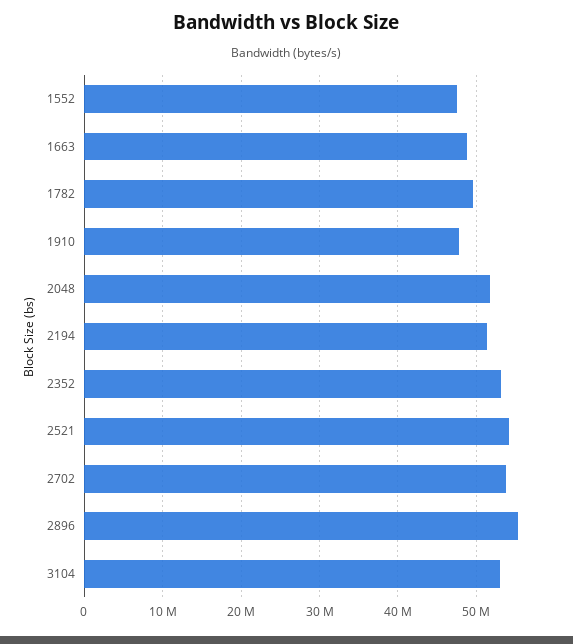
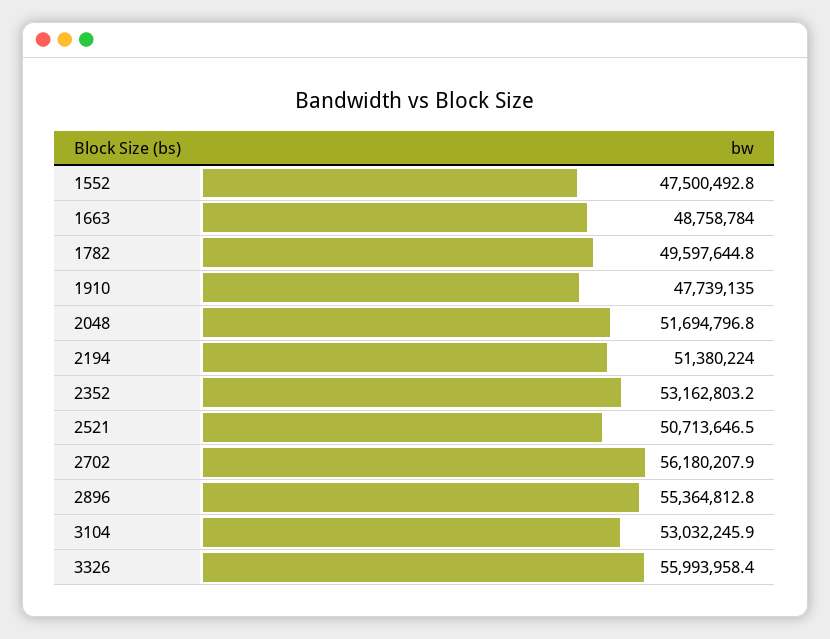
2521: 54000000 -> 50713646.5
2702: 54000000 -> 56180207.9
3326: none -> 55993958.4

